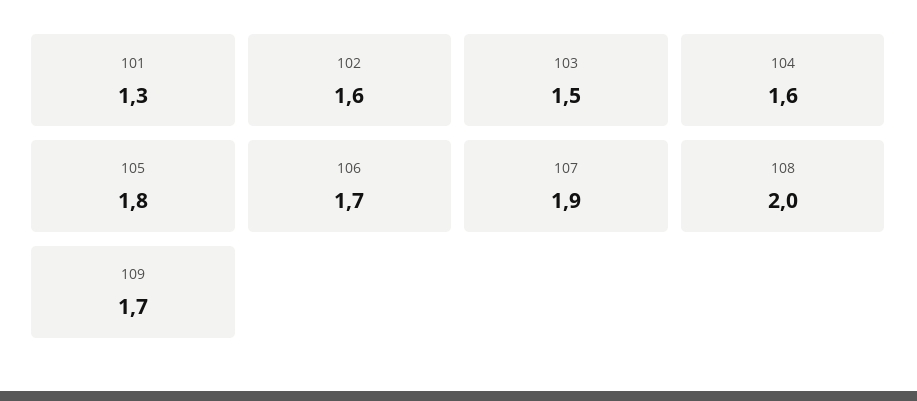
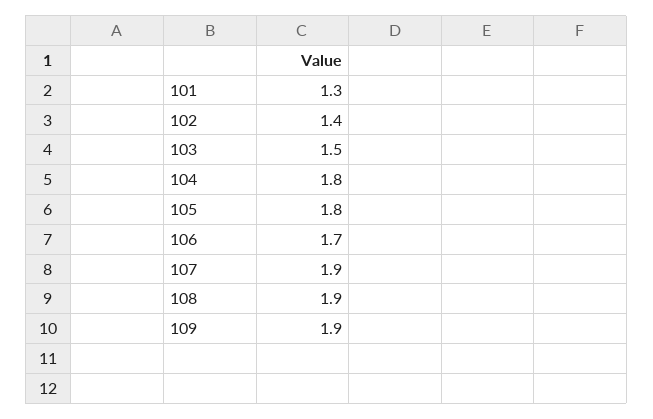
102: 1.6 -> 1.4
104: 1.6 -> 1.8
108: 2 -> 1.9
109: 1.7 -> 1.9

